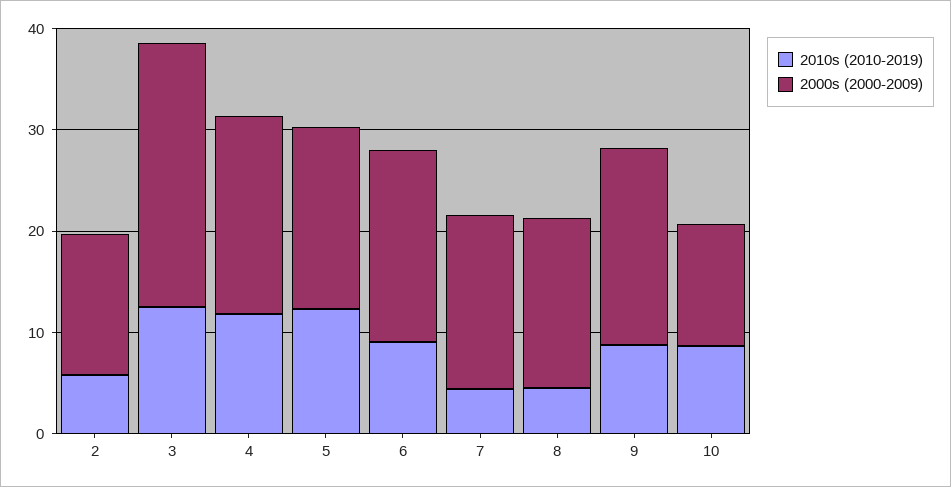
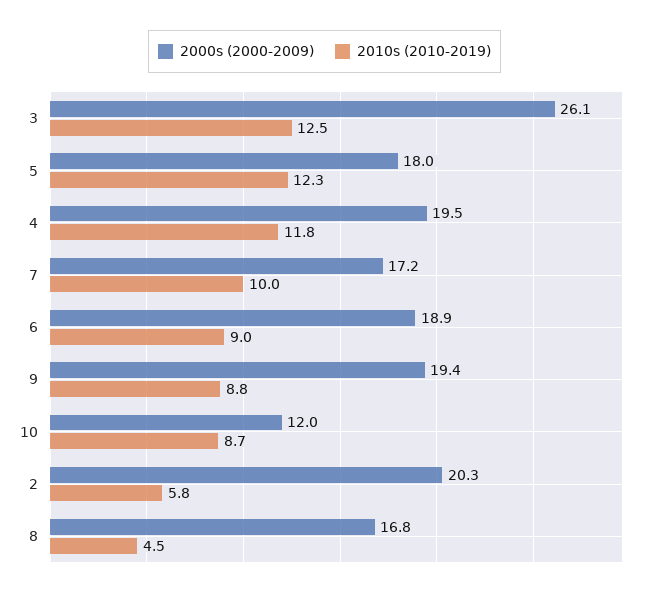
2000s (2000-2009), 2: 14 -> 20.3
2010s (2010-2019), 7: 4 -> 10

